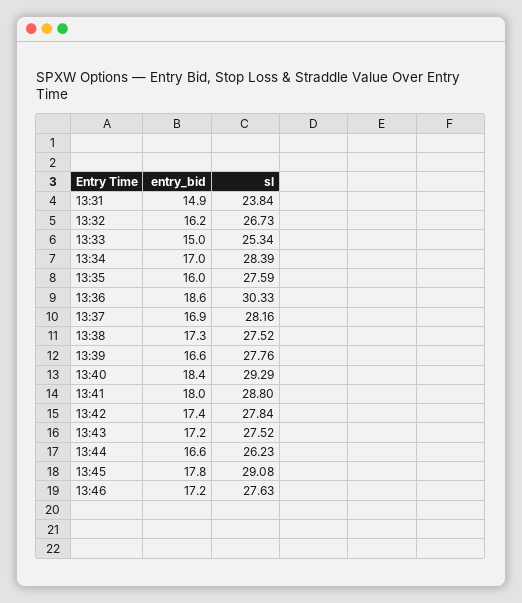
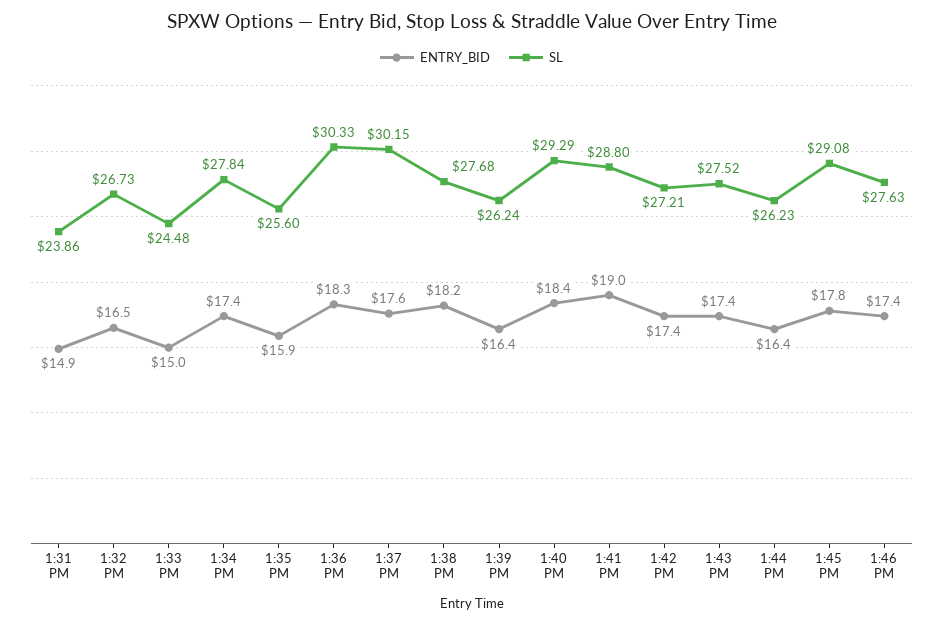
sl, 13:31: 23.84 -> 23.86
entry_bid, 13:32: 16.2 -> 16.5
sl, 13:33: 25.34 -> 24.48
entry_bid, 13:34: 17 -> 17.4
sl, 13:34: 28.39 -> 27.84
entry_bid, 13:35: 16 -> 15.9
sl, 13:35: 27.59 -> 25.6
entry_bid, 13:36: 18.6 -> 18.3
entry_bid, 13:37: 16.9 -> 17.6
sl, 13:37: 28.16 -> 30.15
entry_bid, 13:38: 17.3 -> 18.2
sl, 13:38: 27.52 -> 27.68
entry_bid, 13:39: 16.6 -> 16.4
sl, 13:39: 27.76 -> 26.24
entry_bid, 13:41: 18 -> 19
sl, 13:42: 27.84 -> 27.21
entry_bid, 13:43: 17.2 -> 17.4
entry_bid, 13:44: 16.6 -> 16.4
entry_bid, 13:46: 17.2 -> 17.4

